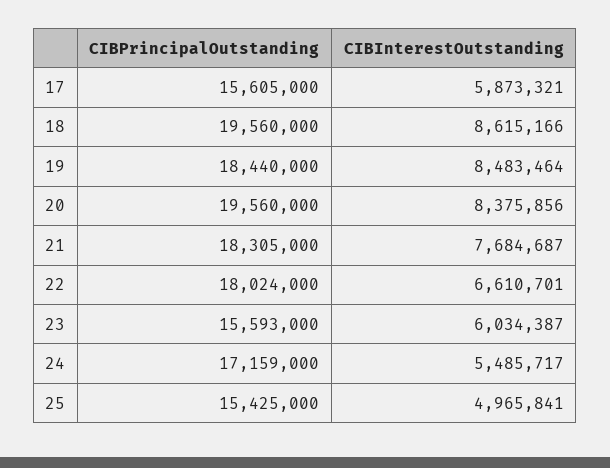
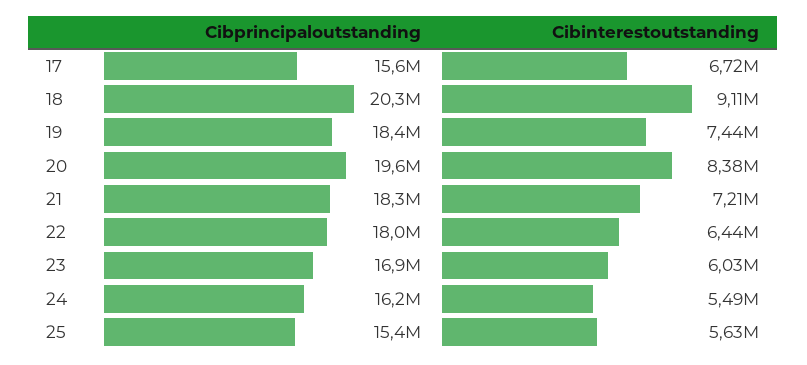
CIBInterestOutstanding, 17: 5873321 -> 6720000
CIBPrincipalOutstanding, 18: 19560000 -> 20300000
CIBInterestOutstanding, 18: 8615166 -> 9110000
CIBInterestOutstanding, 19: 8483464 -> 7440000
CIBInterestOutstanding, 21: 7684687 -> 7210000
CIBInterestOutstanding, 22: 6610701 -> 6440000
CIBPrincipalOutstanding, 23: 15593000 -> 16900000
CIBPrincipalOutstanding, 24: 17159000 -> 16200000
CIBInterestOutstanding, 25: 4965841 -> 5630000

